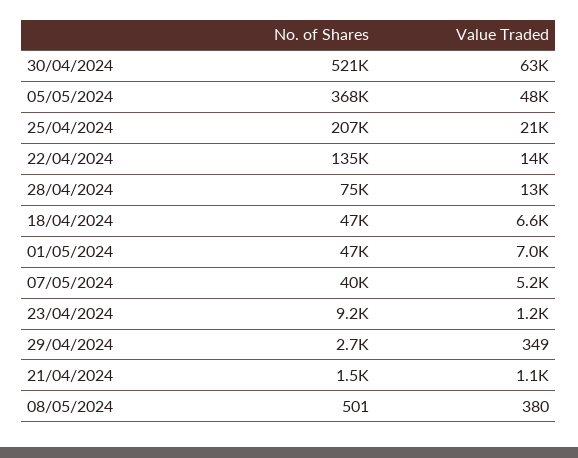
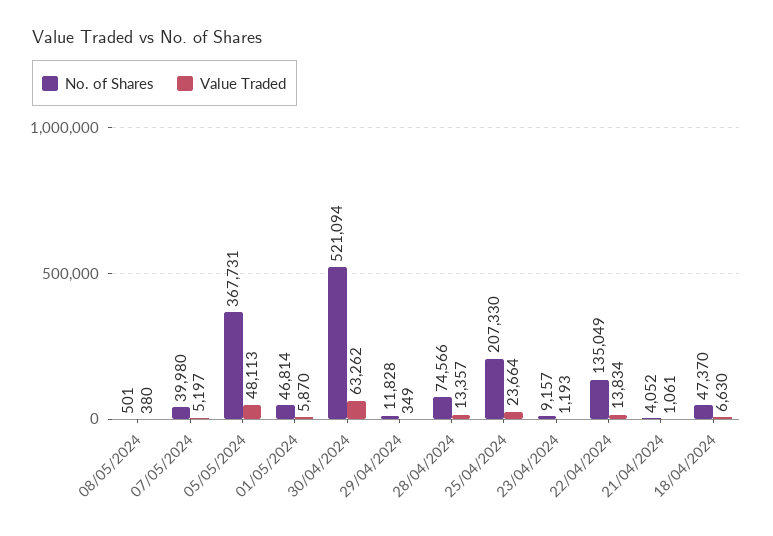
Value Traded, 25/04/2024: 21000 -> 23664
Value Traded, 01/05/2024: 7000 -> 5870
No. of Shares, 29/04/2024: 2700 -> 11828
No. of Shares, 21/04/2024: 1500 -> 4052

